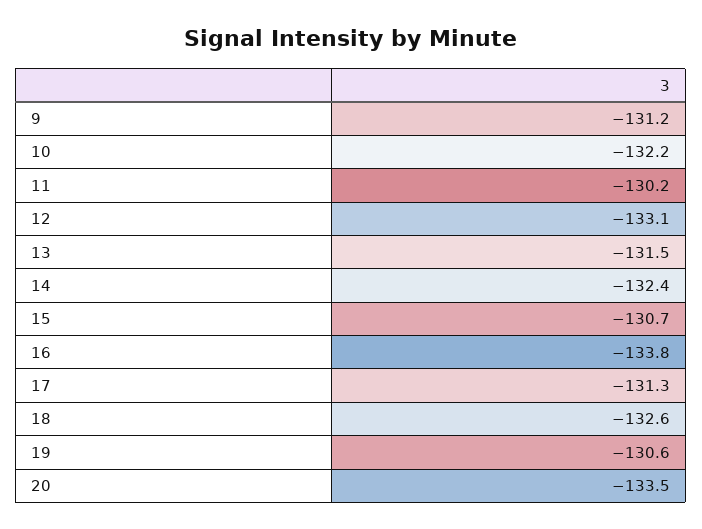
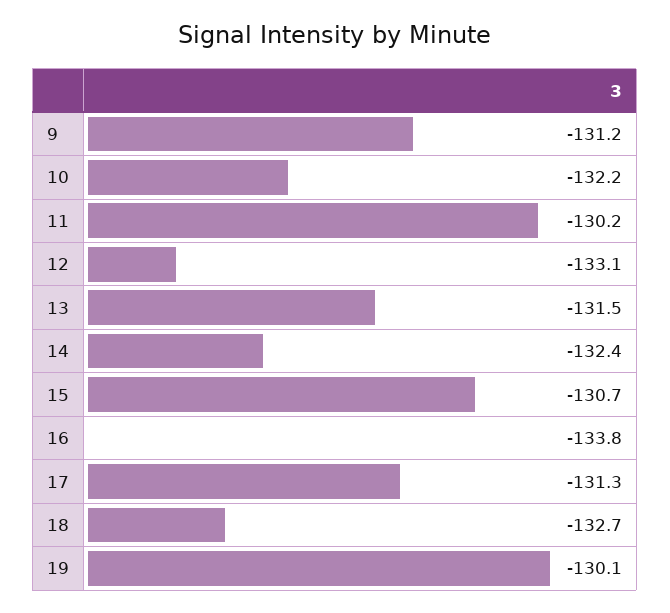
18: -132.6 -> -132.7
19: -130.6 -> -130.1
20: -133.5 -> none

